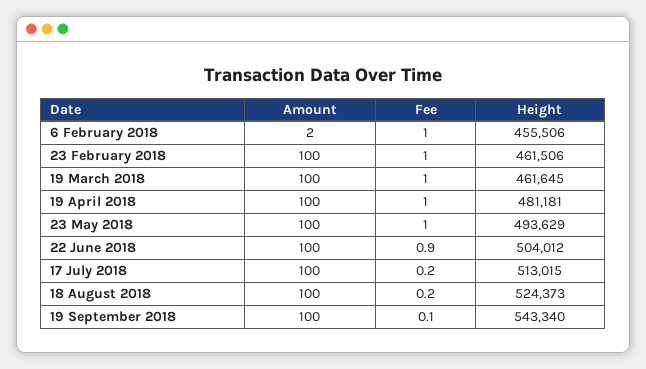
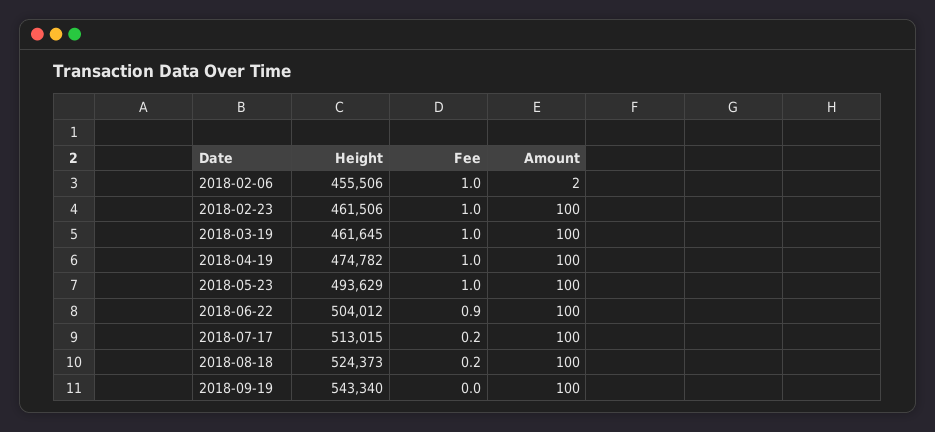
Height, 19 April 2018: 481181 -> 474782
Fee, 19 September 2018: 0.1 -> 0

